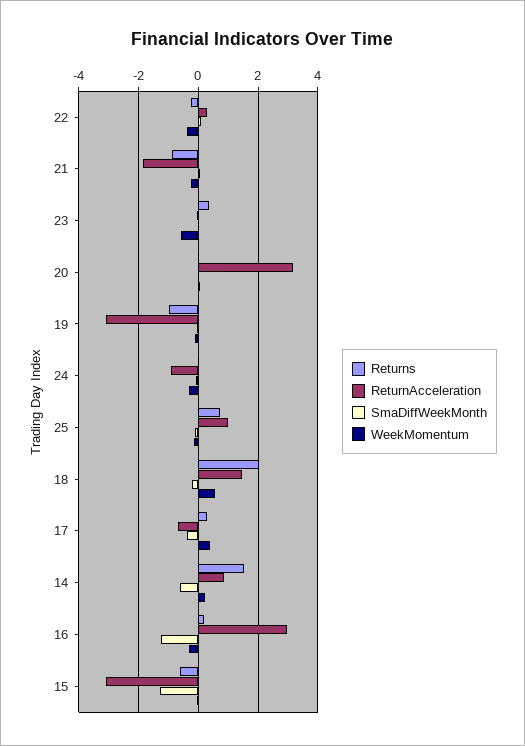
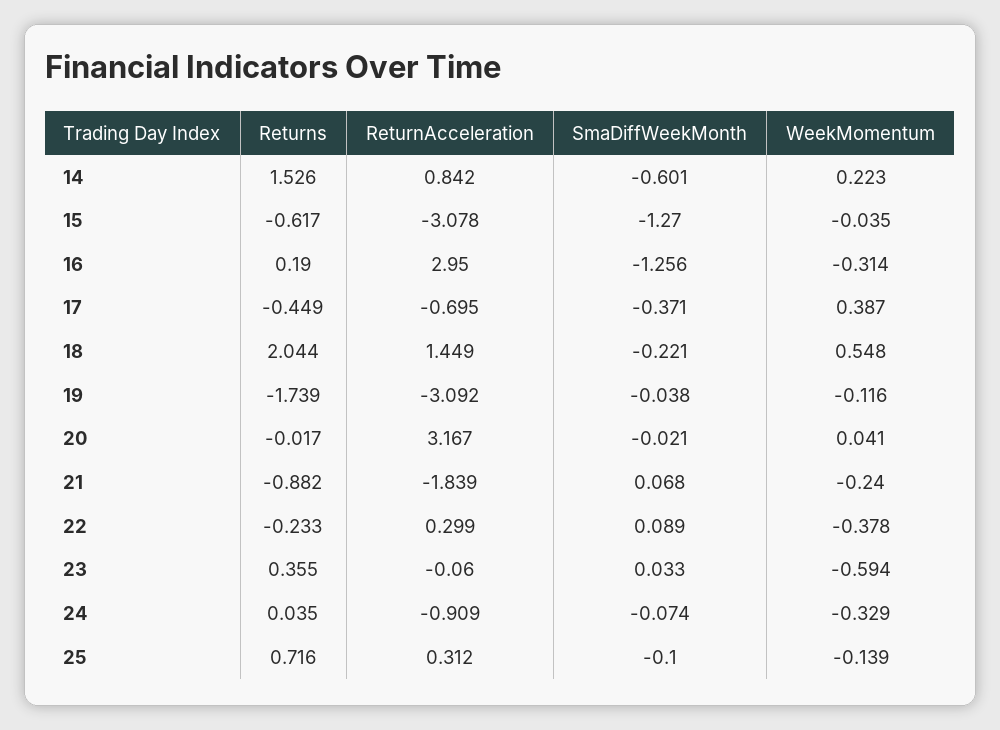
Returns, 19: -1 -> -1.739
ReturnAcceleration, 25: 1 -> 0.312
Returns, 17: 0.25 -> -0.449

